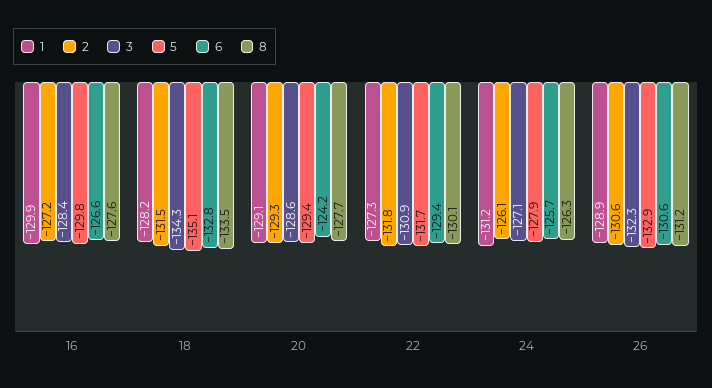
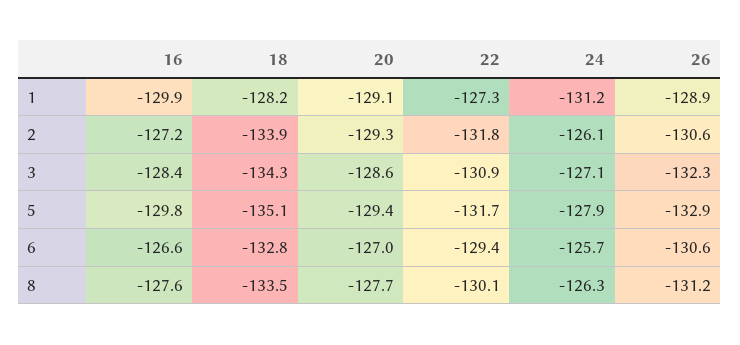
2, 18: -131.5 -> -133.9
6, 20: -124.2 -> -127

